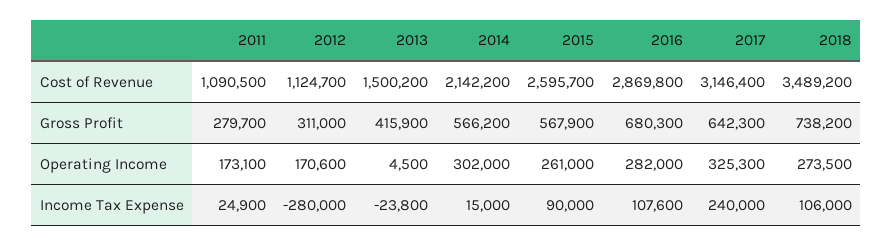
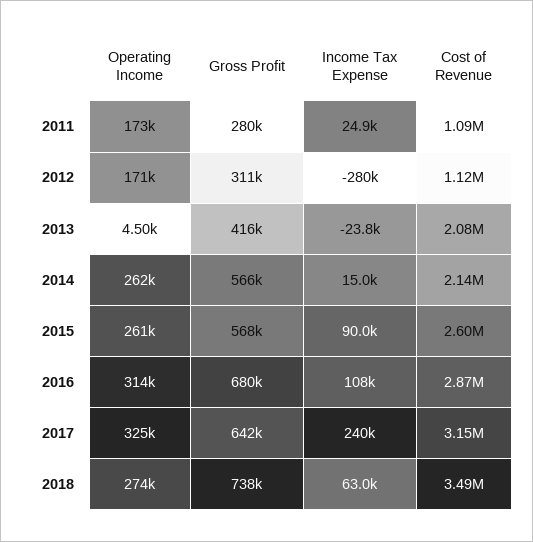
2013, Cost of Revenue: 1500200 -> 2080000
2014, Operating Income: 302000 -> 262000
2016, Operating Income: 282000 -> 314000
2018, Income Tax Expense: 106000 -> 63000

